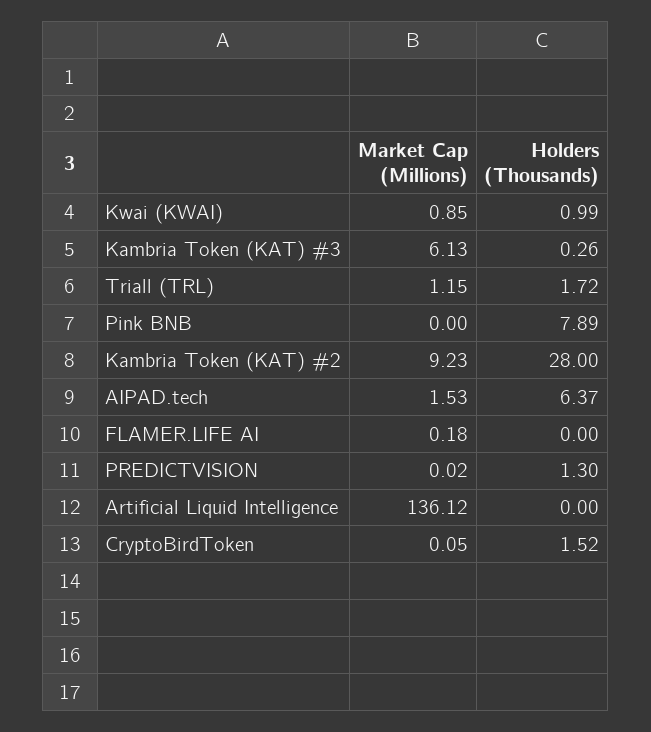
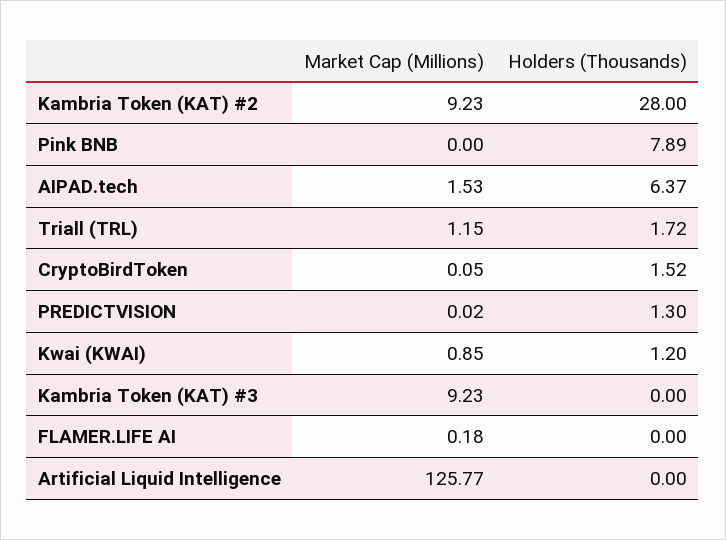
Holders (Thousands), Kwai (KWAI): 0.99 -> 1.2
Market Cap (Millions), Kambria Token (KAT) #3: 6.13 -> 9.23
Holders (Thousands), Kambria Token (KAT) #3: 0.26 -> 0
Market Cap (Millions), Artificial Liquid Intelligence: 136.12 -> 125.77

